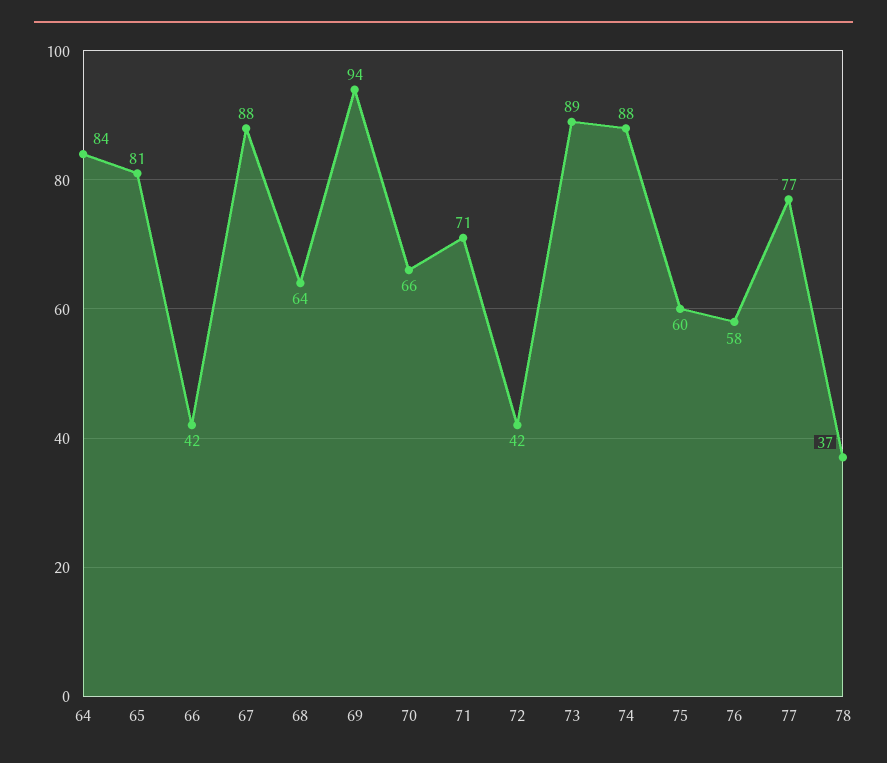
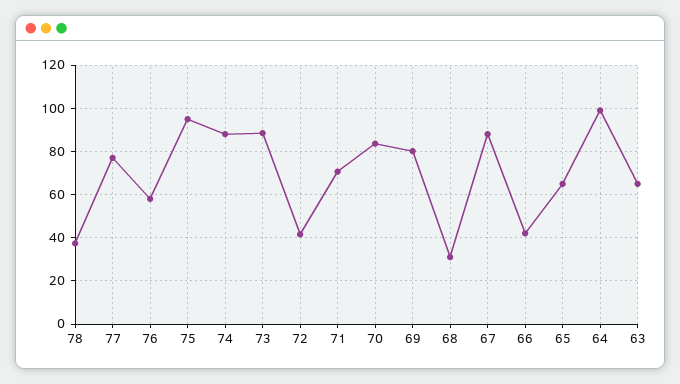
64: 84 -> 100
65: 81 -> 65
68: 64 -> 30
69: 94 -> 80
70: 66 -> 85
75: 60 -> 95
63: none -> 65

